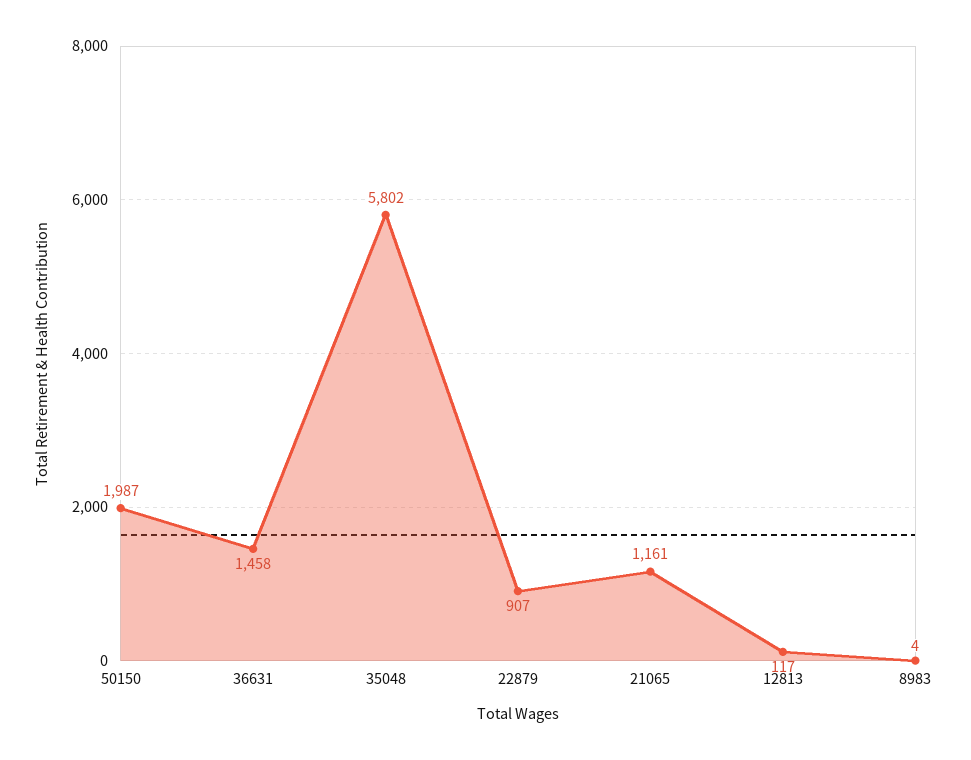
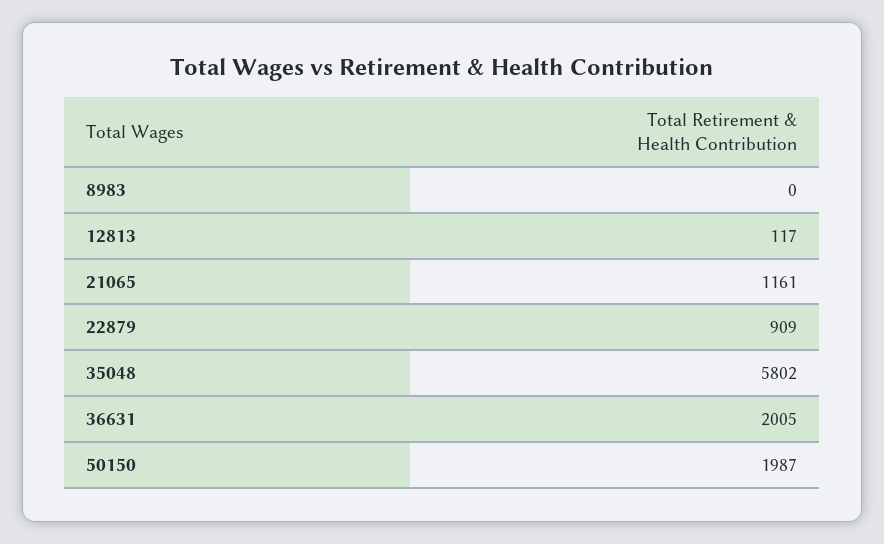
36631: 1458 -> 2005
22879: 907 -> 909
8983: 4 -> 0

